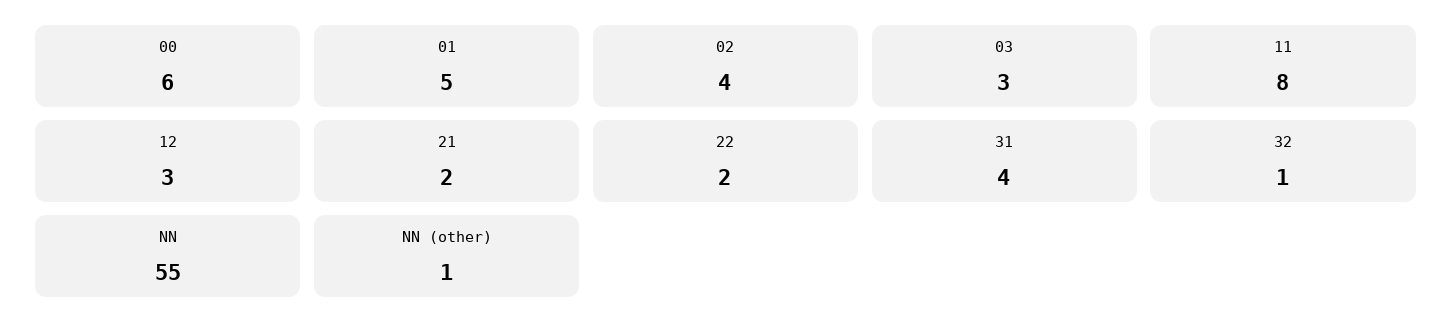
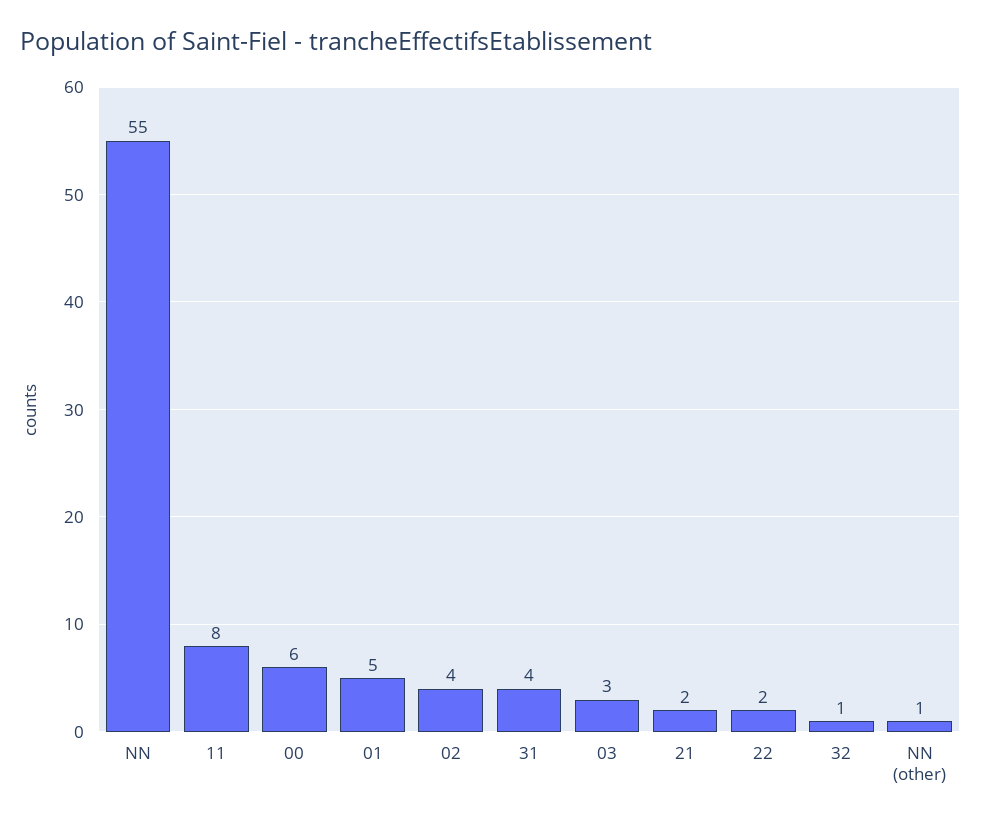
12: 3 -> none

